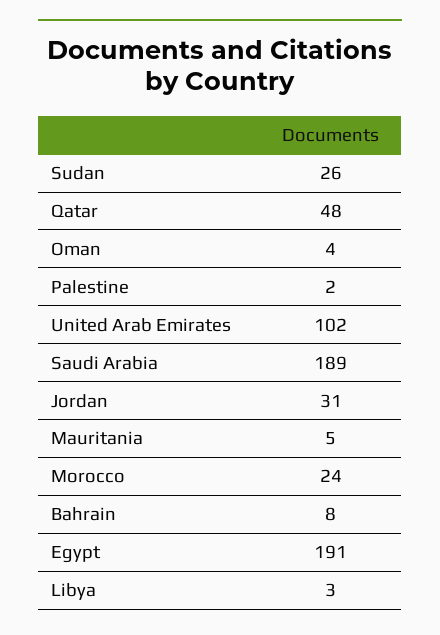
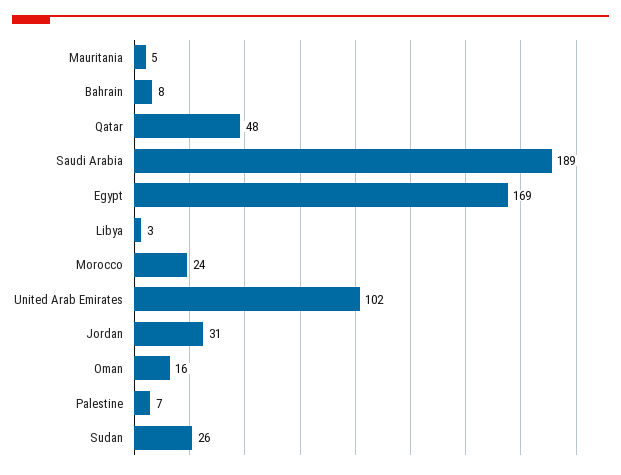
Oman: 4 -> 16
Palestine: 2 -> 7
Egypt: 191 -> 169

